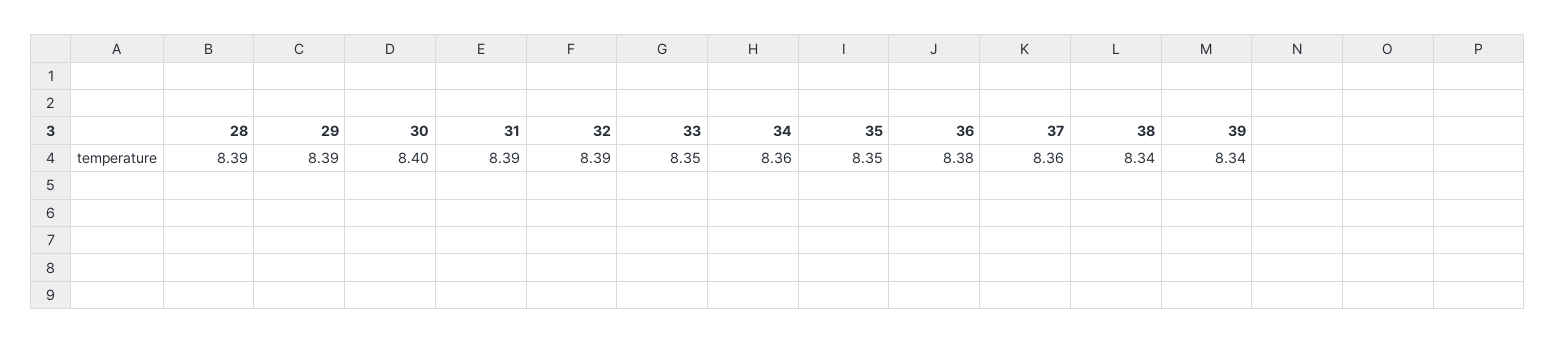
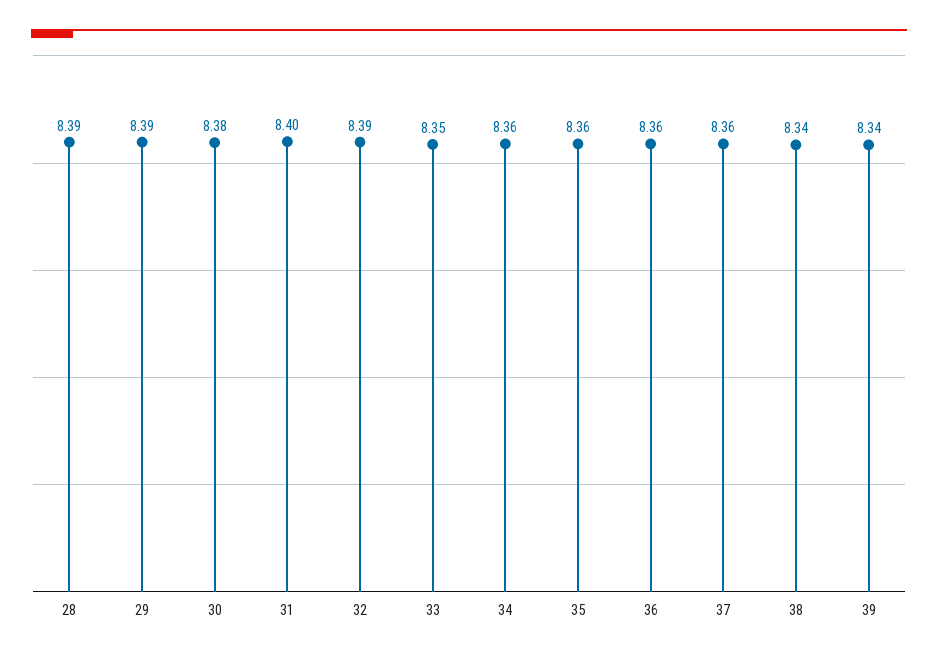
30: 8.4 -> 8.38
31: 8.39 -> 8.4
35: 8.35 -> 8.36
36: 8.38 -> 8.36

